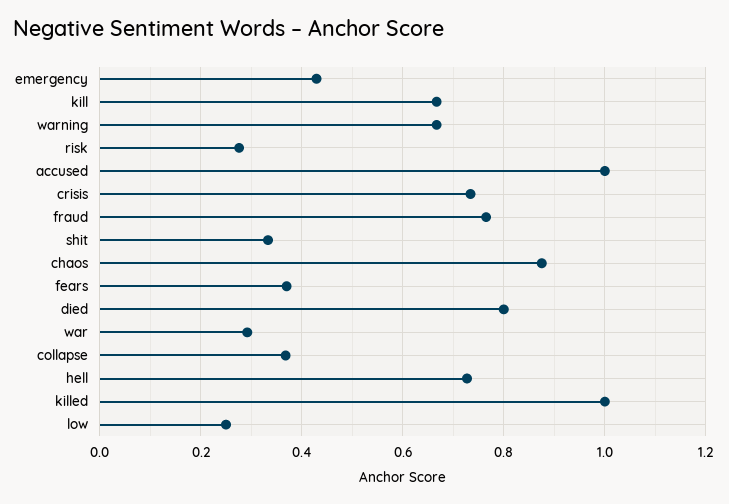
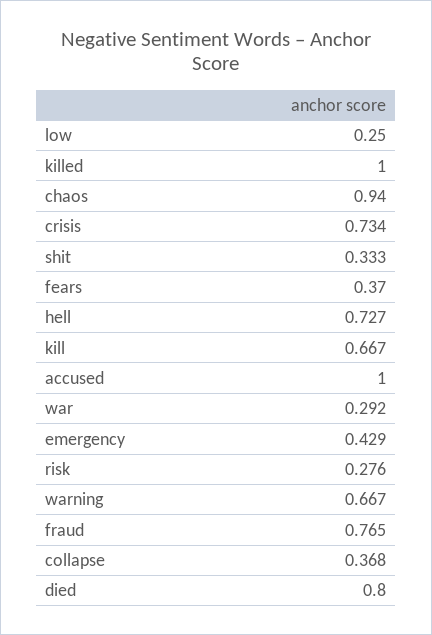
chaos: 0.88 -> 0.94

